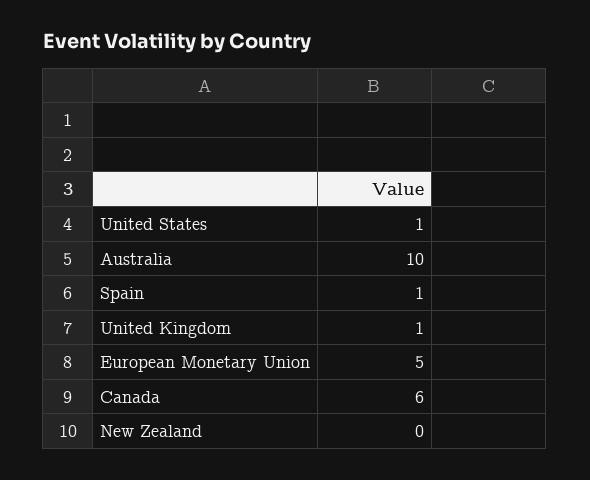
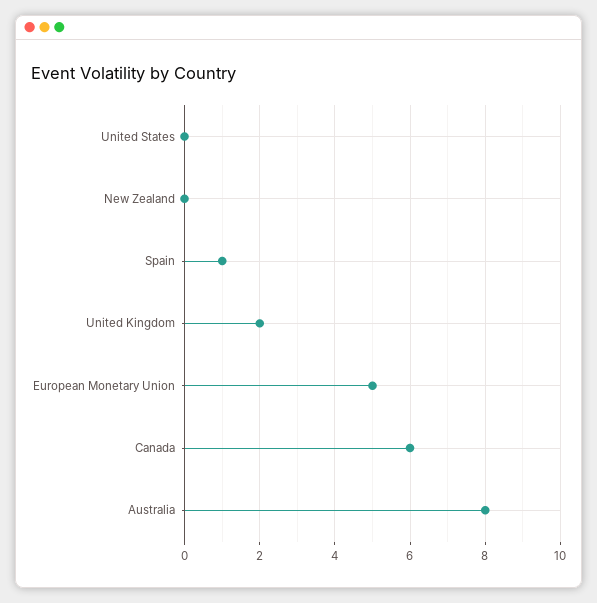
United States: 1 -> 0
Australia: 10 -> 8
United Kingdom: 1 -> 2

